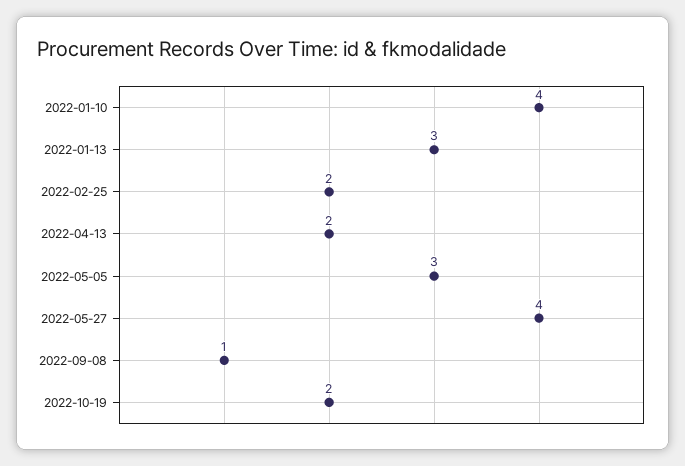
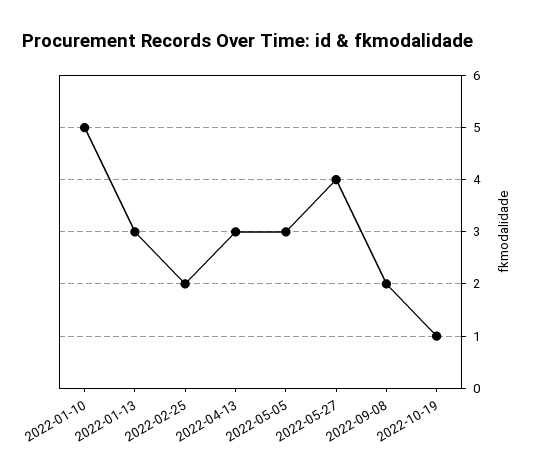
2022-01-10: 4 -> 5
2022-04-13: 2 -> 3
2022-09-08: 1 -> 2
2022-10-19: 2 -> 1

